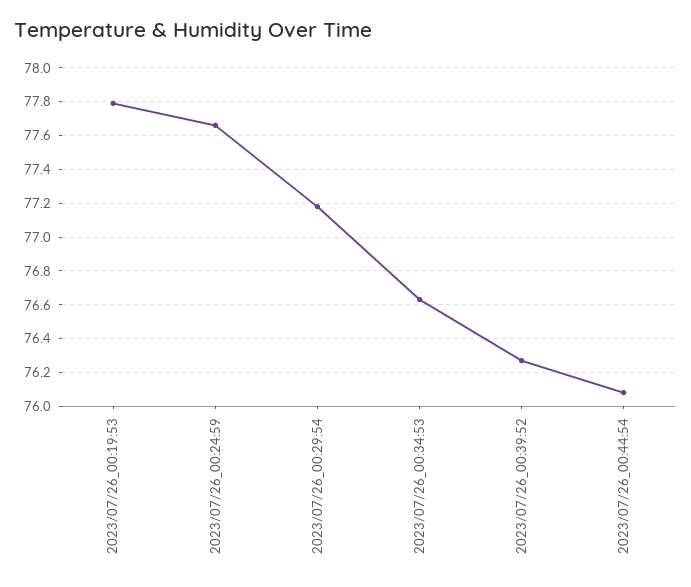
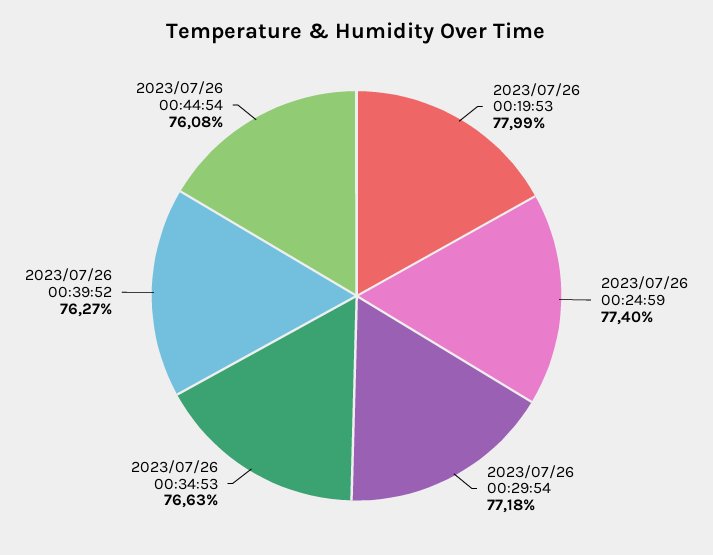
2023/07/26_00:19:53: 77.8 -> 77.99
2023/07/26_00:24:59: 77.65 -> 77.4

